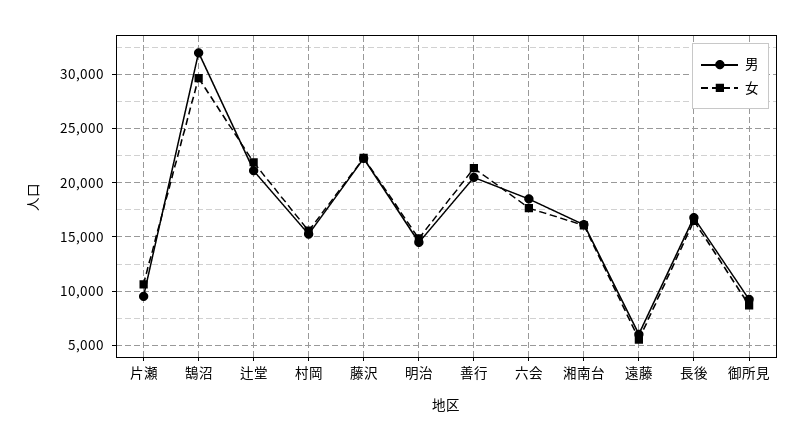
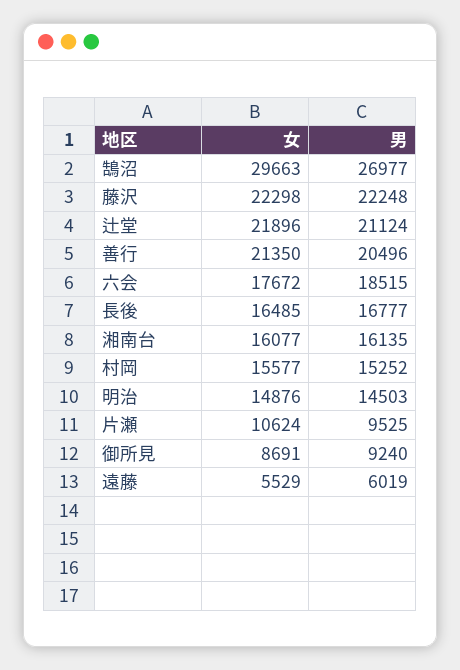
男, 鵠沼: 32000 -> 26977

